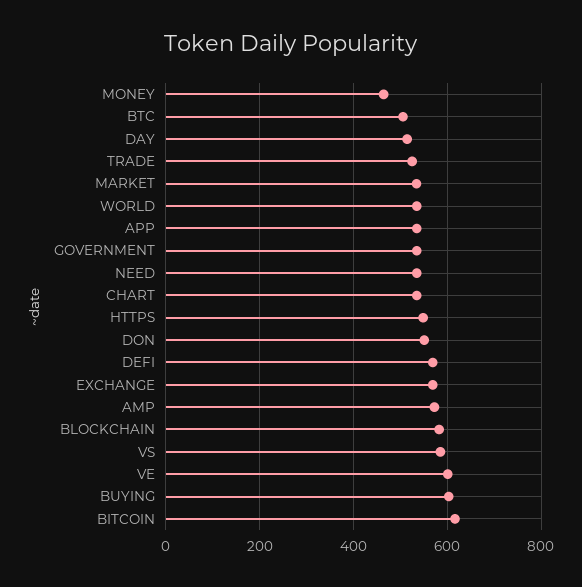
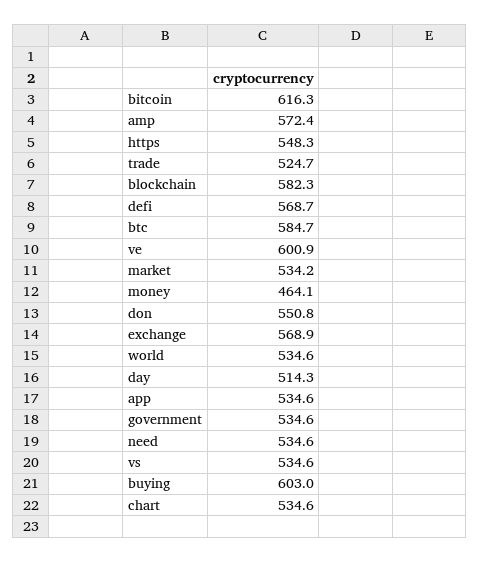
BTC: 500 -> 584.7
VS: 580 -> 534.6

